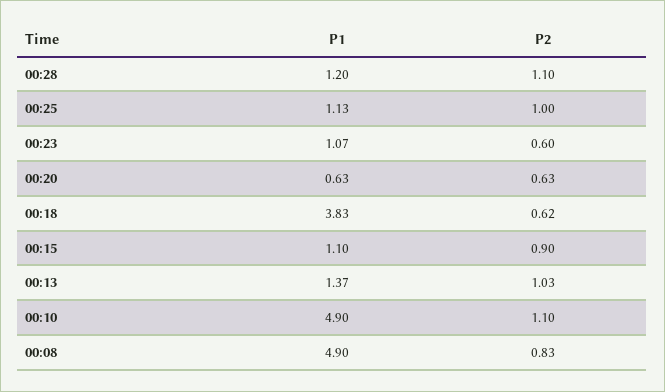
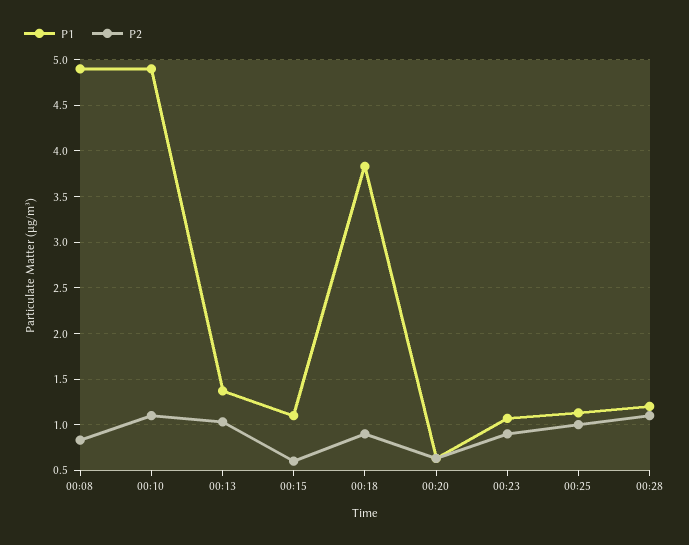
P2, 00:23: 0.6 -> 0.9
P2, 00:18: 0.62 -> 0.9
P2, 00:15: 0.9 -> 0.6

